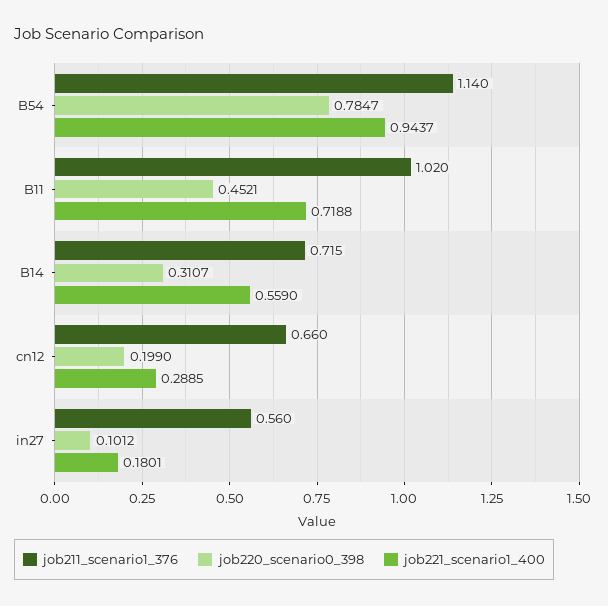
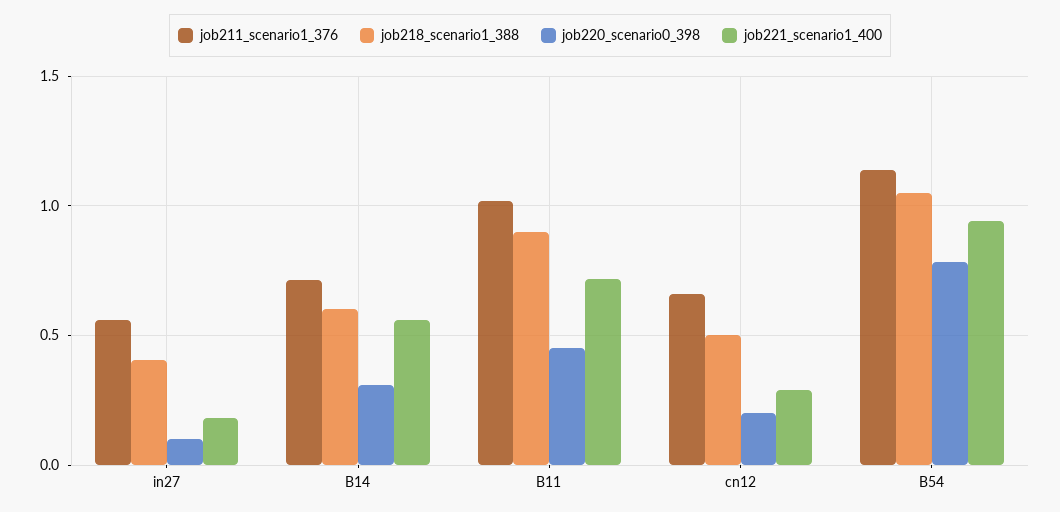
job218_scenario1_388, in27: none -> 0.4
job218_scenario1_388, B14: none -> 0.6
job218_scenario1_388, B11: none -> 0.9
job218_scenario1_388, cn12: none -> 0.5
job218_scenario1_388, B54: none -> 1.05

